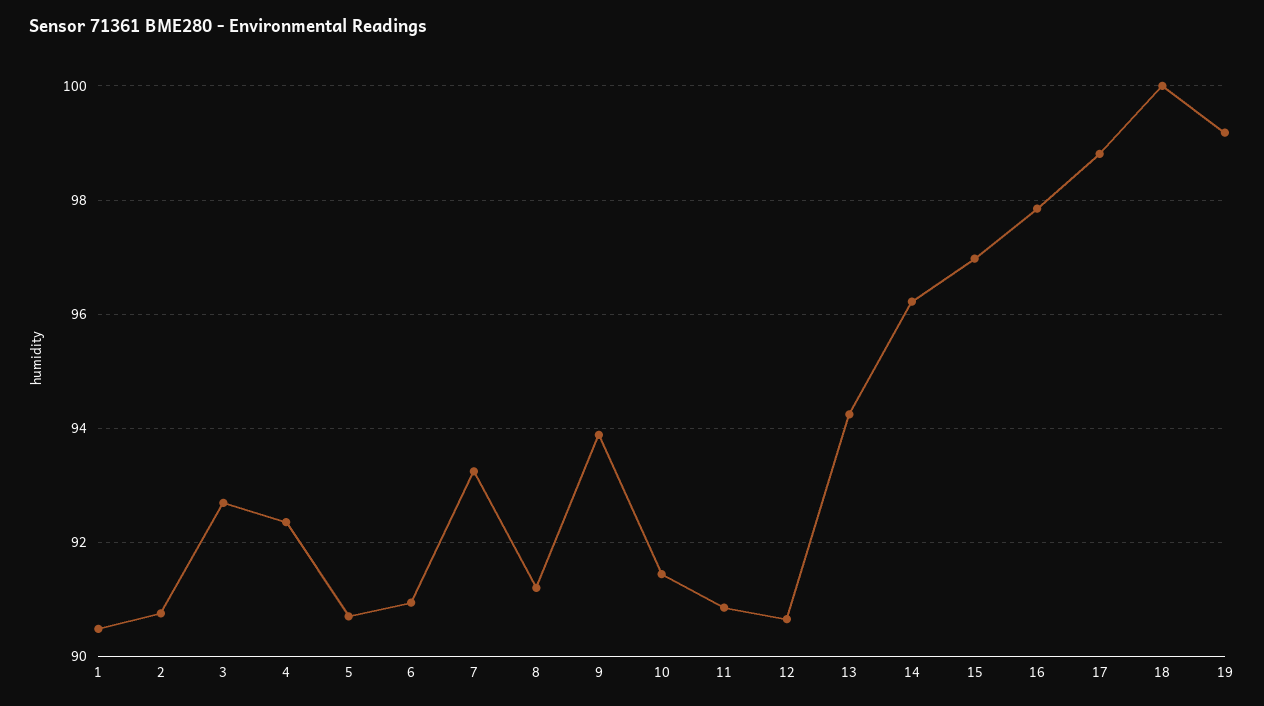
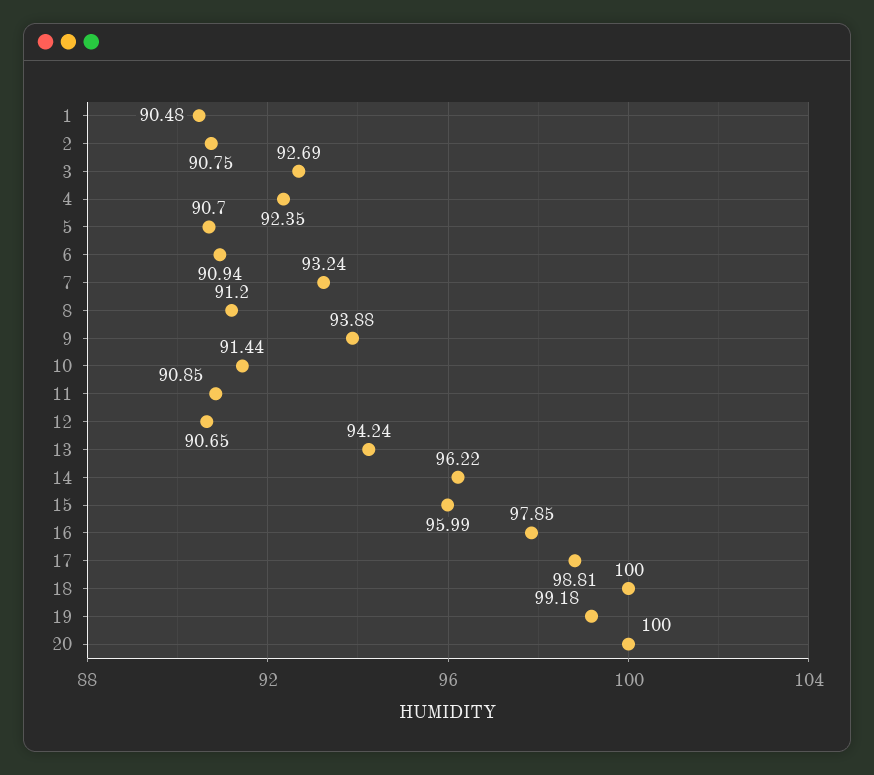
15: 97 -> 95.99
20: none -> 100

